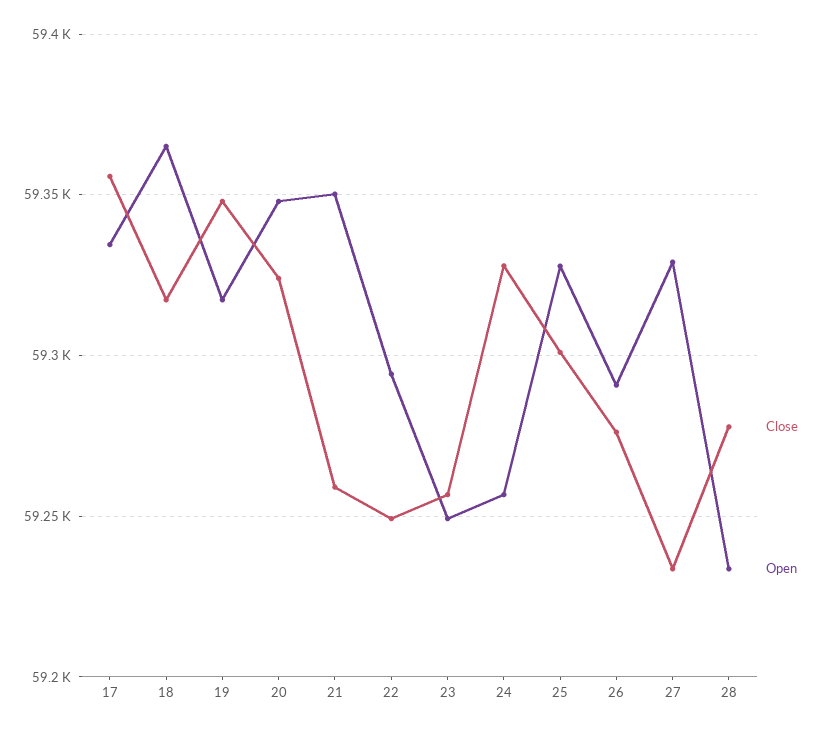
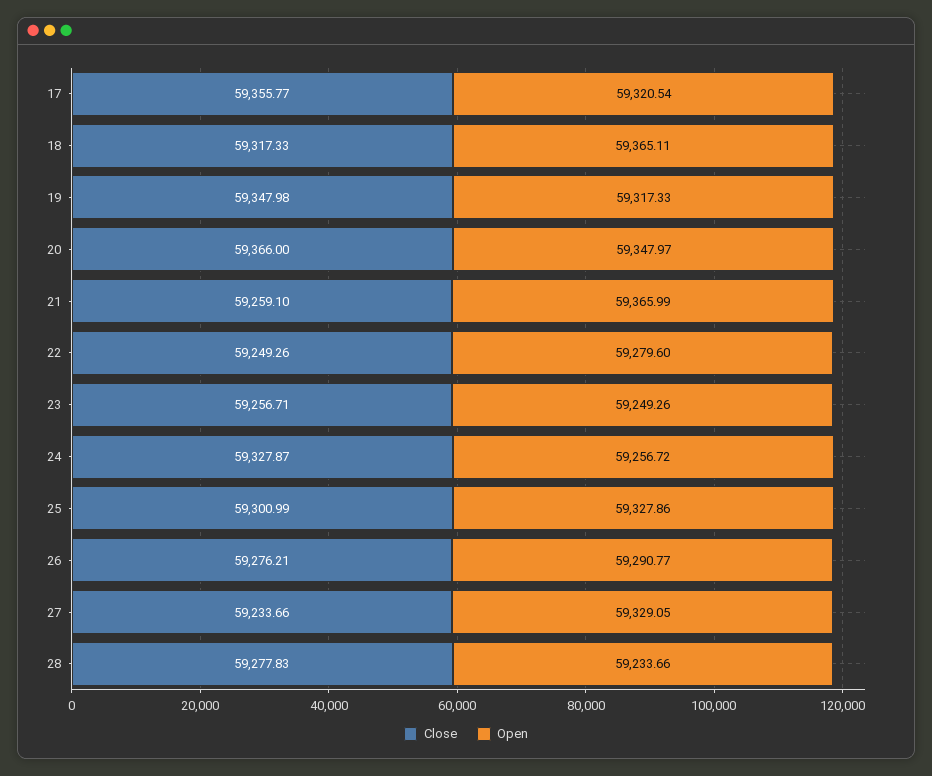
Open, 17: 59335 -> 59320.54
Close, 20: 59325 -> 59366
Open, 21: 59350 -> 59365.99
Open, 22: 59295 -> 59279.6

